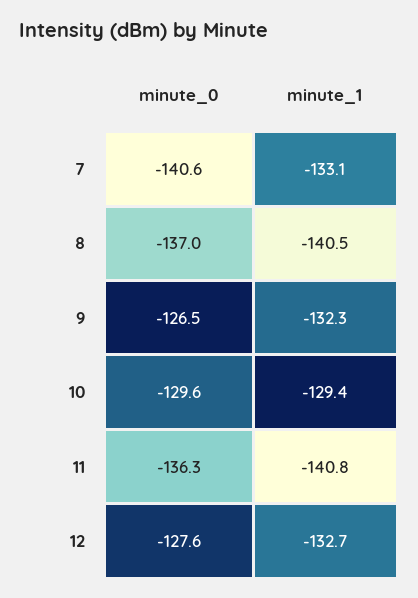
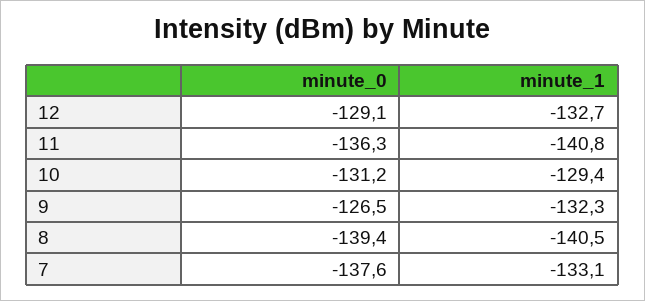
minute_0, 7: -140.6 -> -137.6
minute_0, 8: -137 -> -139.4
minute_0, 10: -129.6 -> -131.2
minute_0, 12: -127.6 -> -129.1

